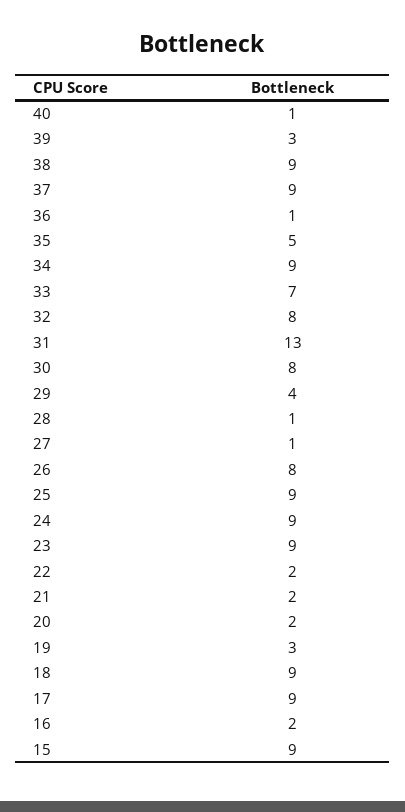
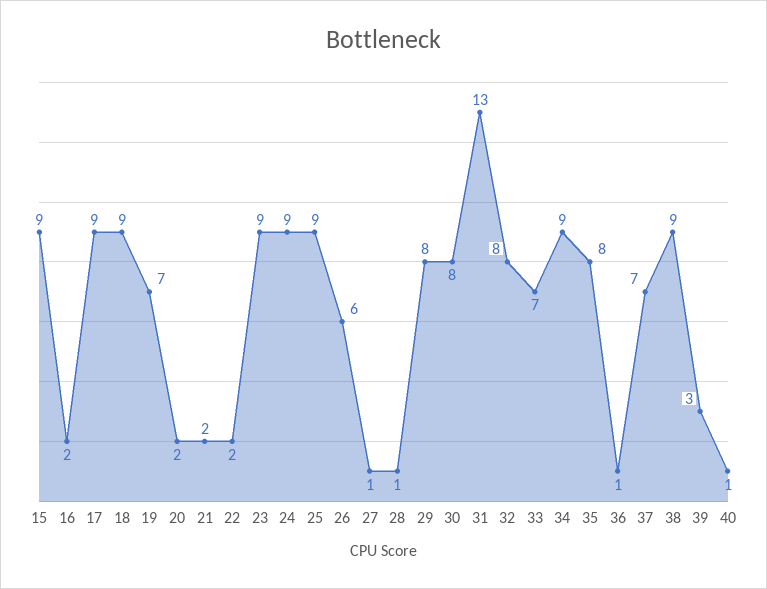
37: 9 -> 7
35: 5 -> 8
29: 4 -> 8
26: 8 -> 6
19: 3 -> 7

